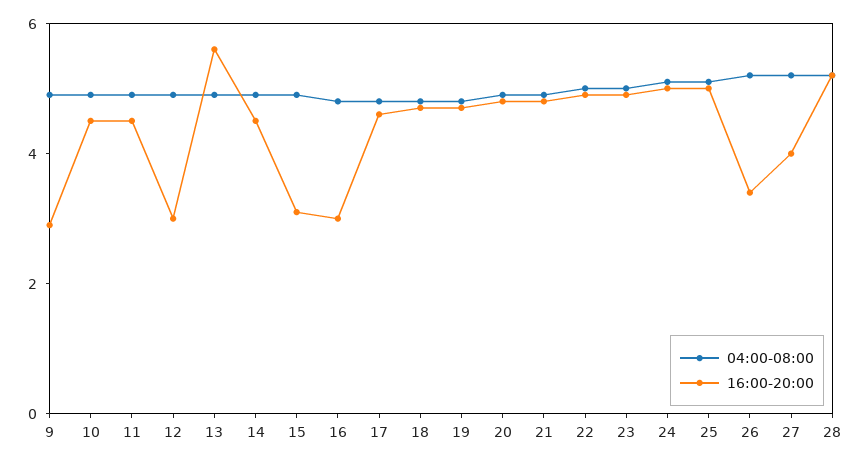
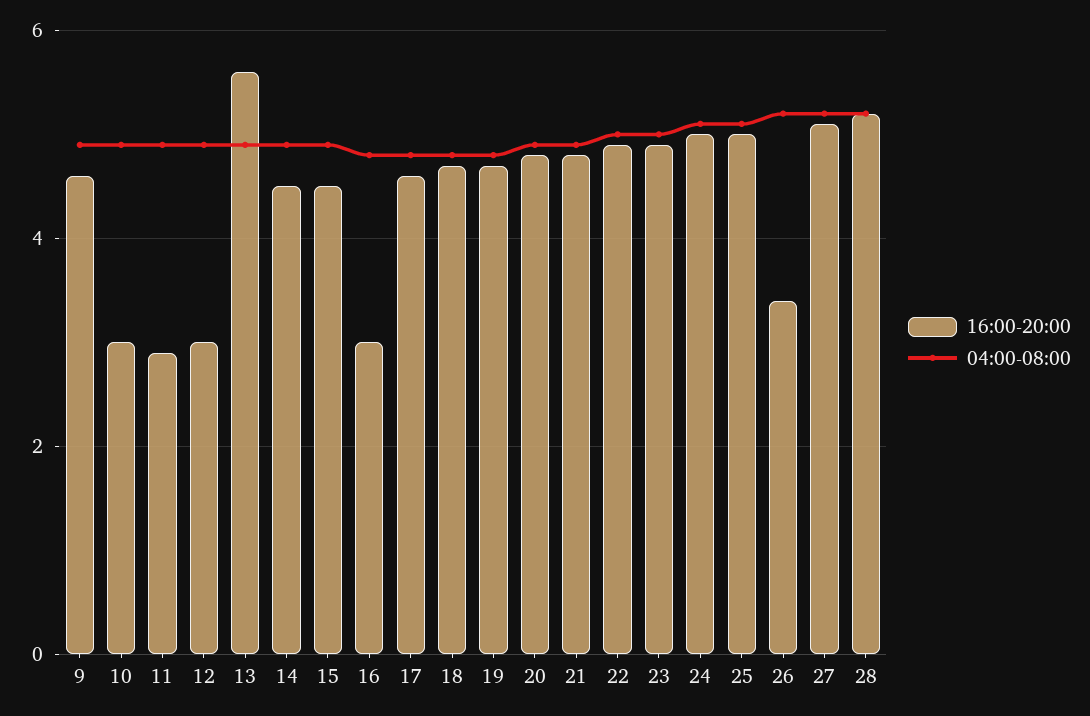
16:00-20:00, 9: 3 -> 4.5
16:00-20:00, 10: 4.5 -> 3
16:00-20:00, 11: 4.5 -> 3
16:00-20:00, 15: 3 -> 4.5
16:00-20:00, 27: 4 -> 5

